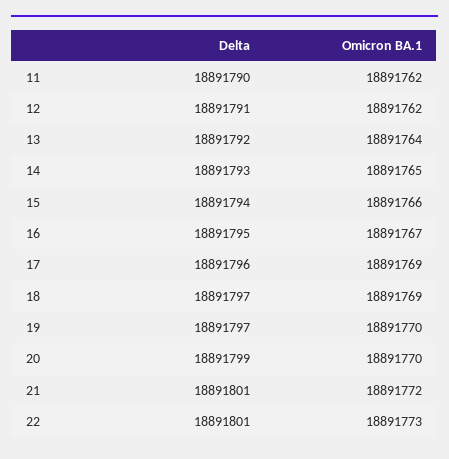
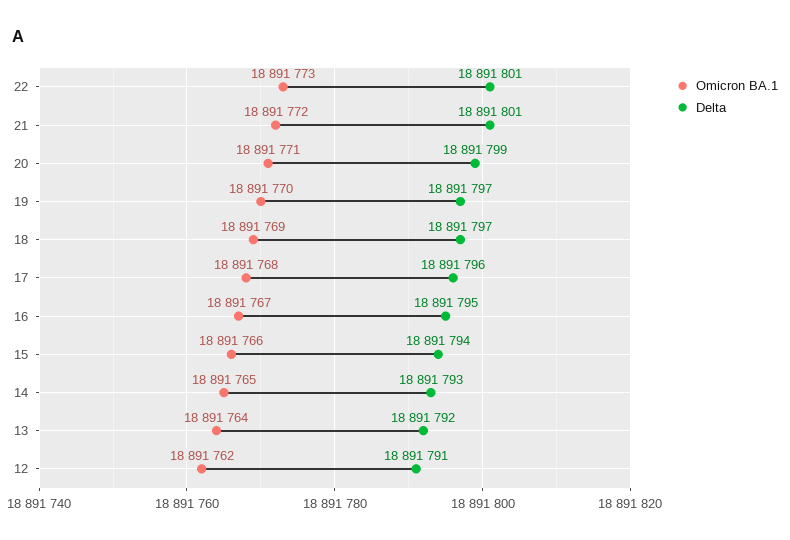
Delta, 11: 18891790 -> none
Omicron BA.1, 11: 18891762 -> none
Omicron BA.1, 17: 18891769 -> 18891768
Omicron BA.1, 20: 18891770 -> 18891771

